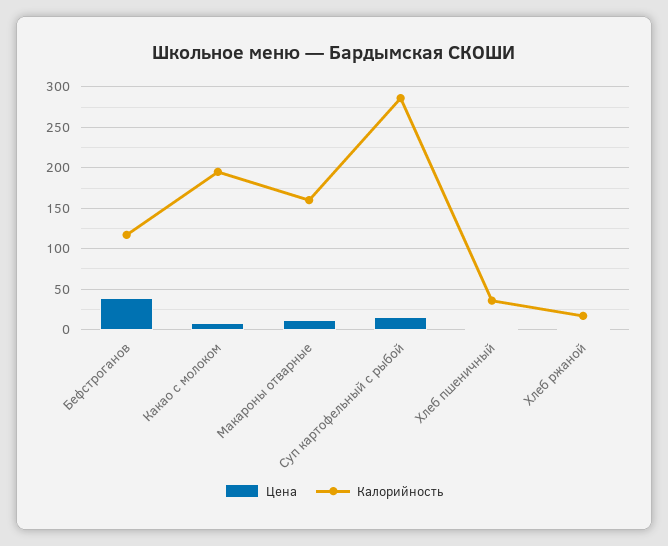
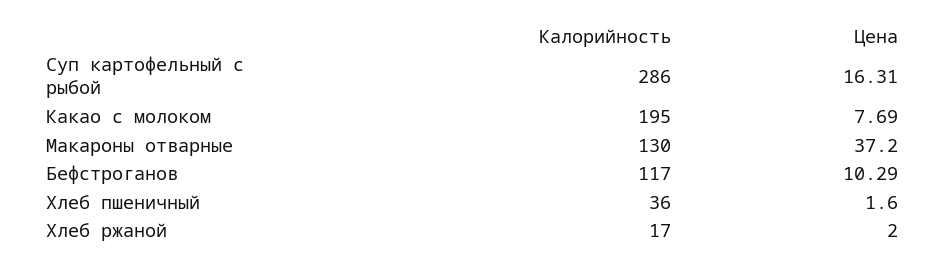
Цена, Бефстроганов: 40 -> 10.29
Цена, Макароны отварные: 10 -> 37.2
Калорийность, Макароны отварные: 160 -> 130

